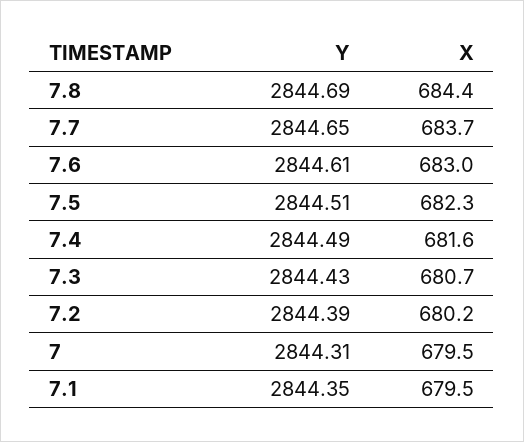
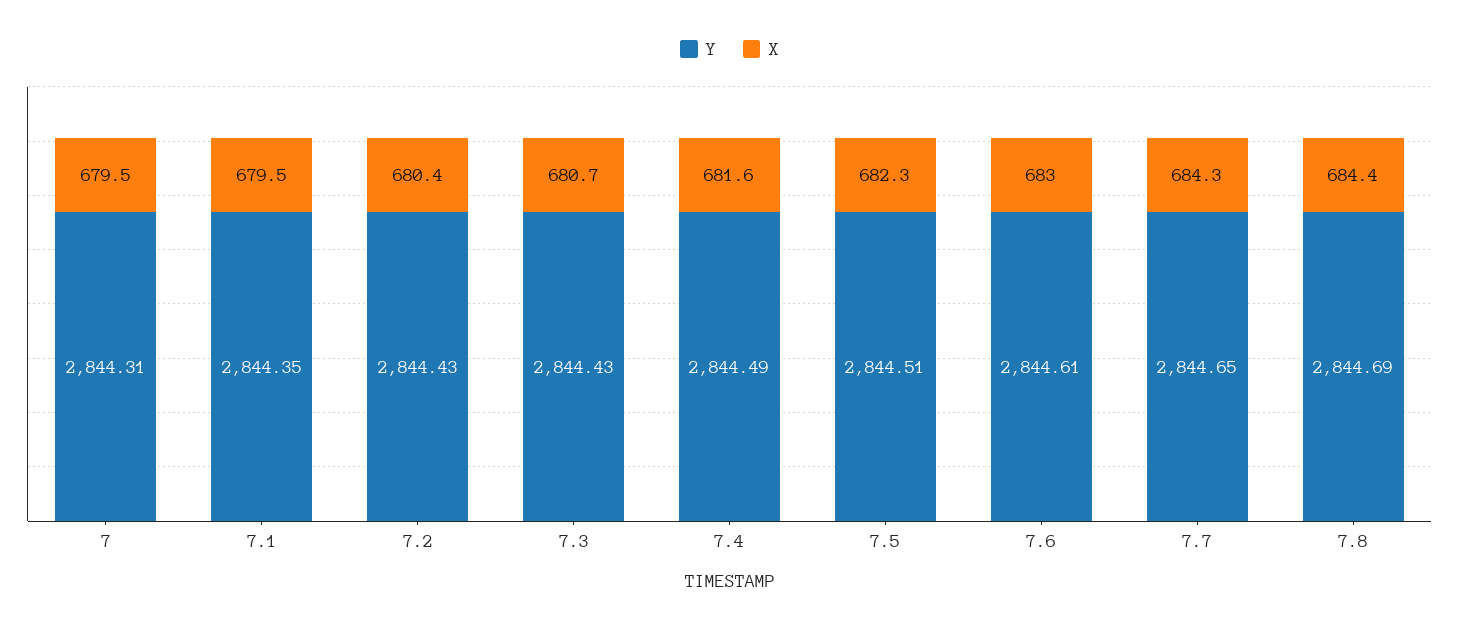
X, 7.7: 683.7 -> 684.3
Y, 7.2: 2844.39 -> 2844.43
X, 7.2: 680.2 -> 680.4

